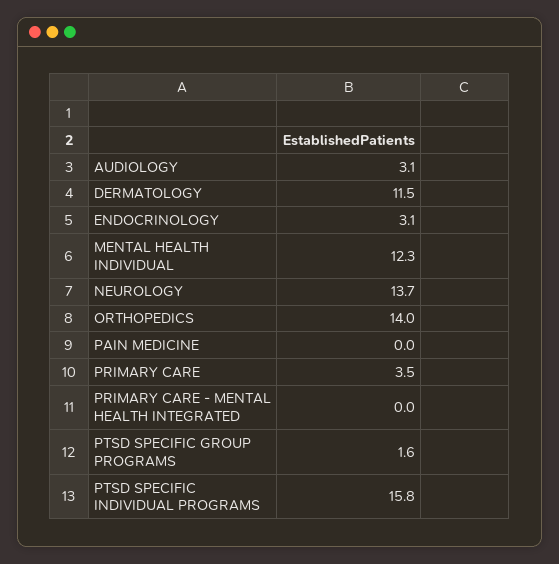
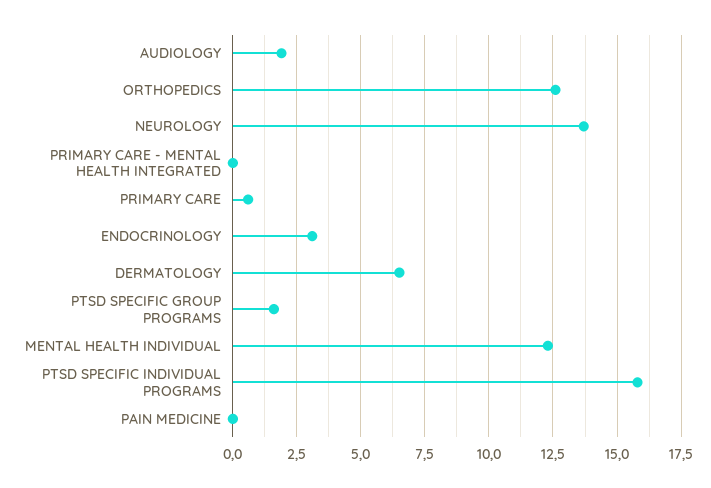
AUDIOLOGY: 3.1 -> 2
DERMATOLOGY: 11.5 -> 6.5
ORTHOPEDICS: 14 -> 12.5
PRIMARY CARE: 3.5 -> 0.5

